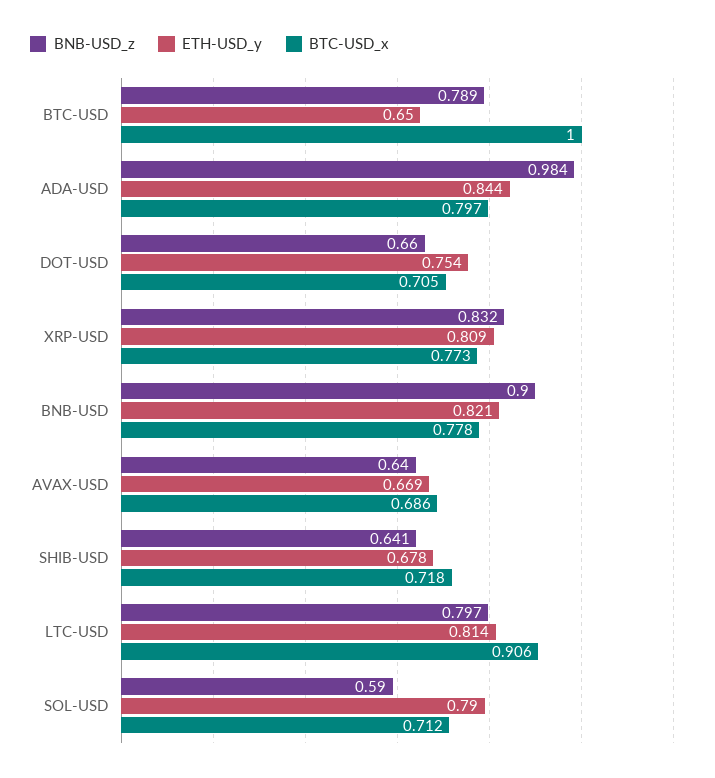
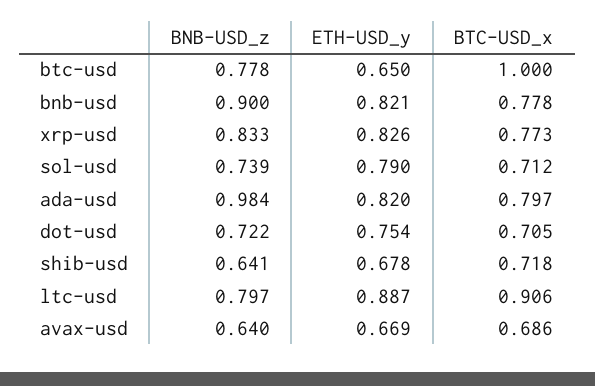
BNB-USD_z, BTC-USD: 0.789 -> 0.778
ETH-USD_y, ADA-USD: 0.844 -> 0.82
BNB-USD_z, DOT-USD: 0.66 -> 0.722
BNB-USD_z, XRP-USD: 0.832 -> 0.833
ETH-USD_y, XRP-USD: 0.809 -> 0.826
ETH-USD_y, LTC-USD: 0.814 -> 0.887
BNB-USD_z, SOL-USD: 0.59 -> 0.739

